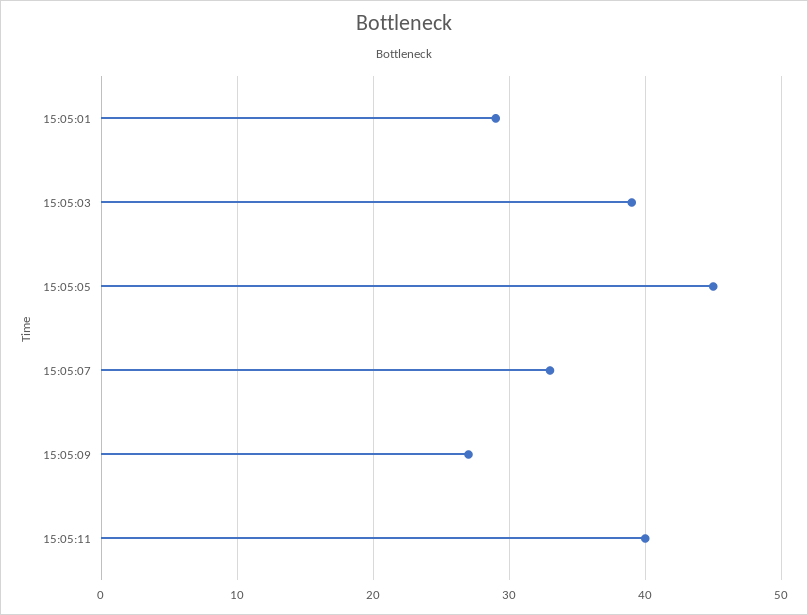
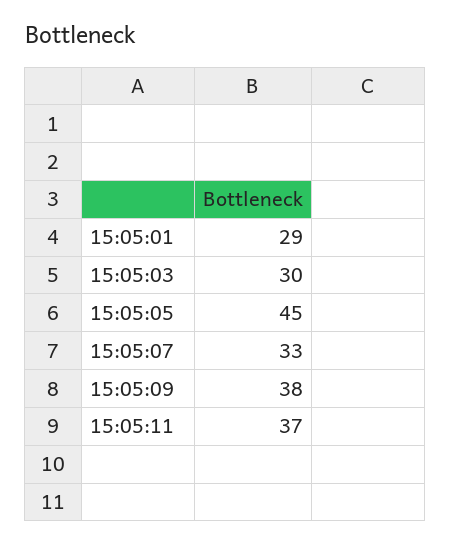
15:05:03: 39 -> 30
15:05:09: 27 -> 38
15:05:11: 40 -> 37

